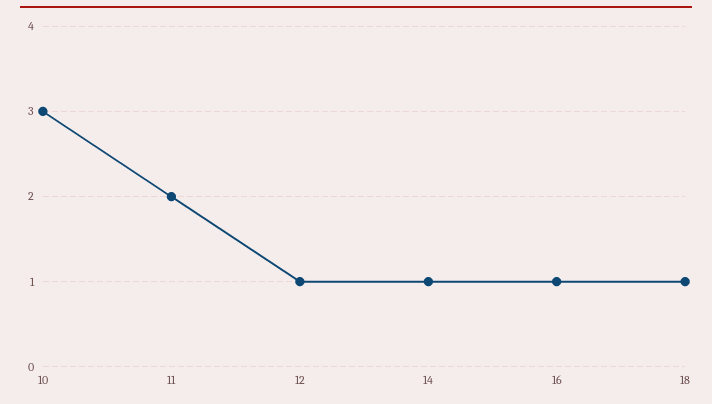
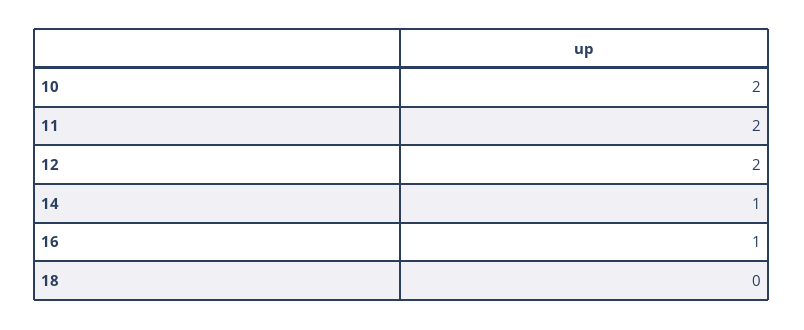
10: 3 -> 2
12: 1 -> 2
18: 1 -> 0

